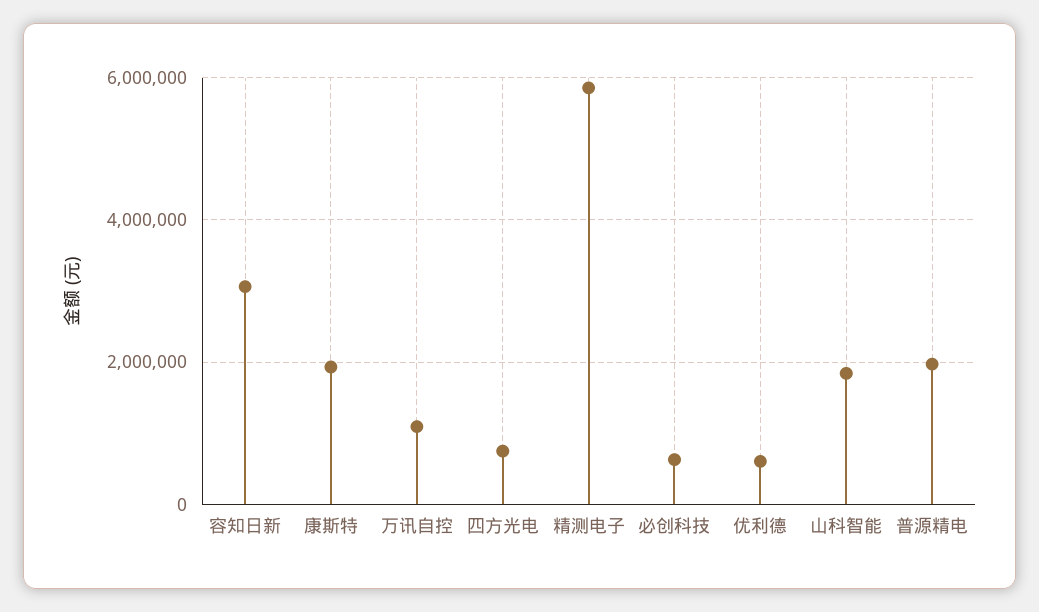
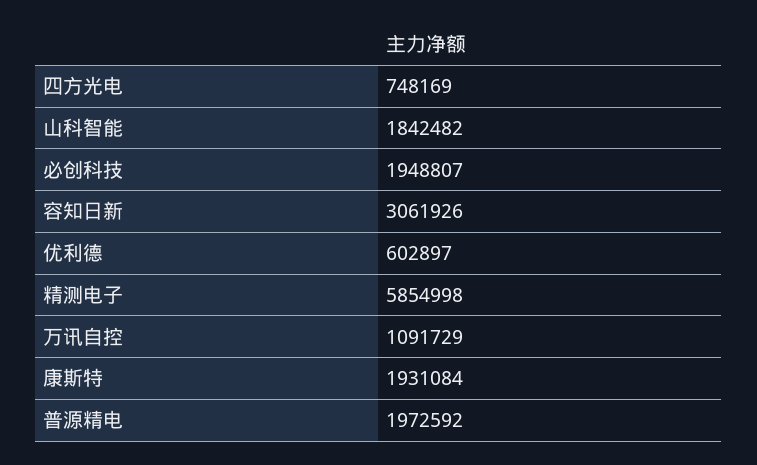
必创科技: 600000 -> 1948807

